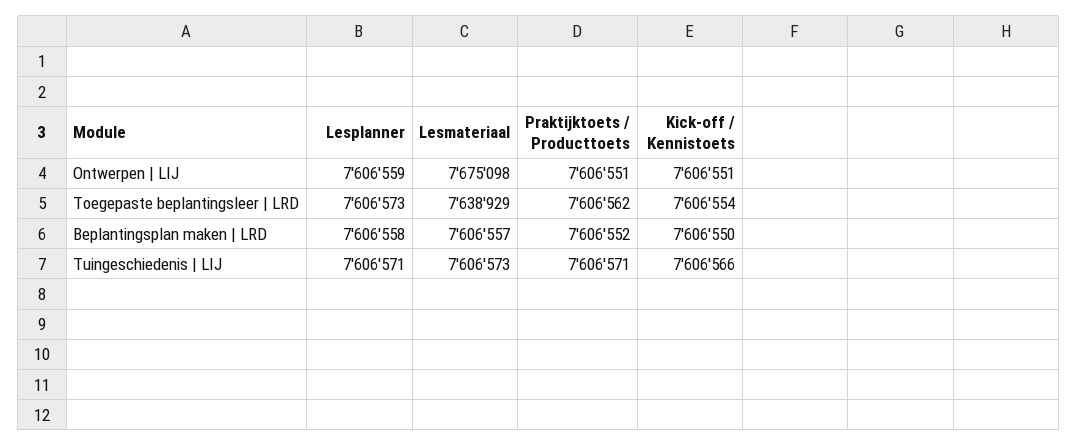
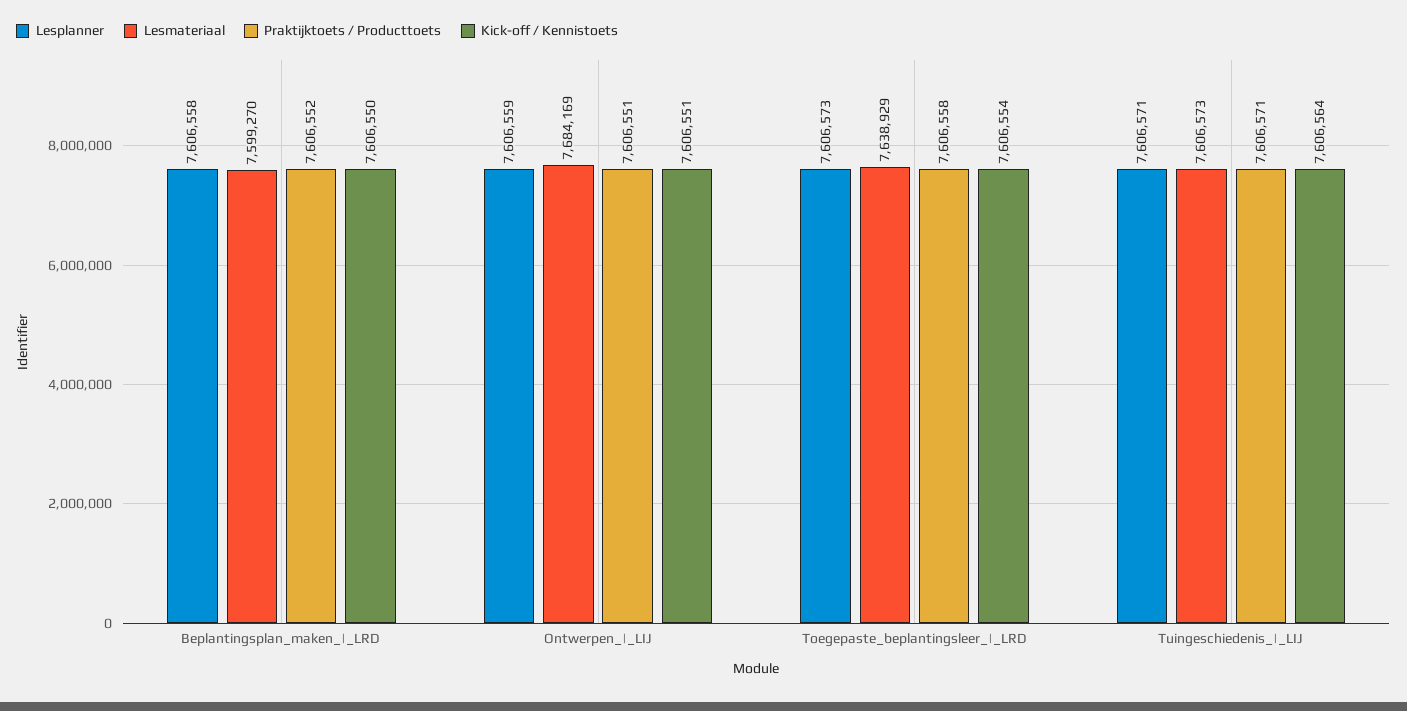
Lesmateriaal, Ontwerpen | LIJ: 7675098 -> 7684169
Praktijktoets / Producttoets, Toegepaste beplantingsleer | LRD: 7606562 -> 7606558
Lesmateriaal, Beplantingsplan maken | LRD: 7606557 -> 7599270
Kick-off / Kennistoets, Tuingeschiedenis | LIJ: 7606566 -> 7606564

